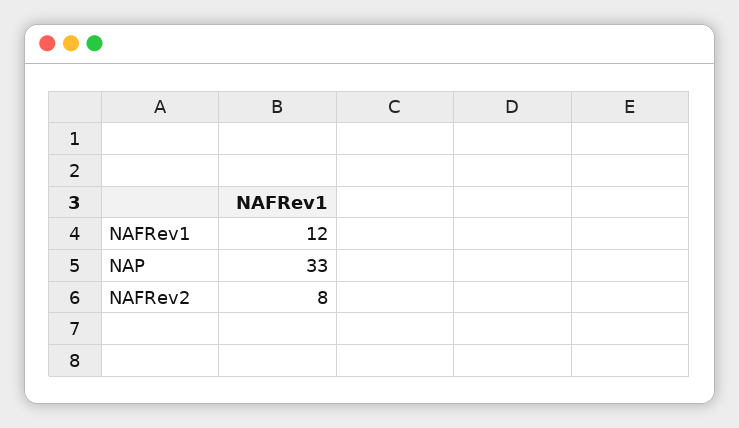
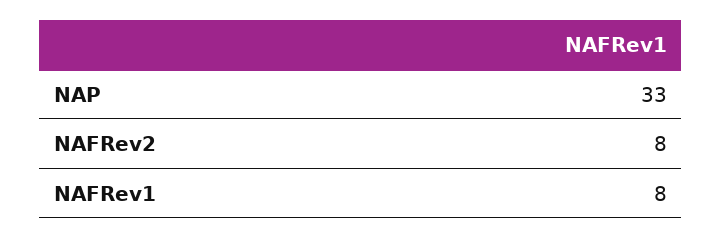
NAFRev1: 12 -> 8

